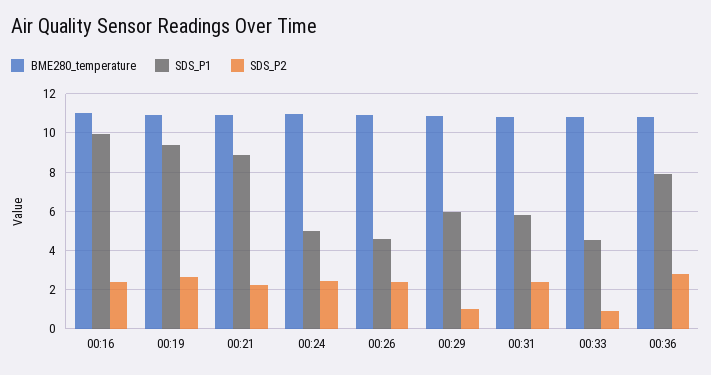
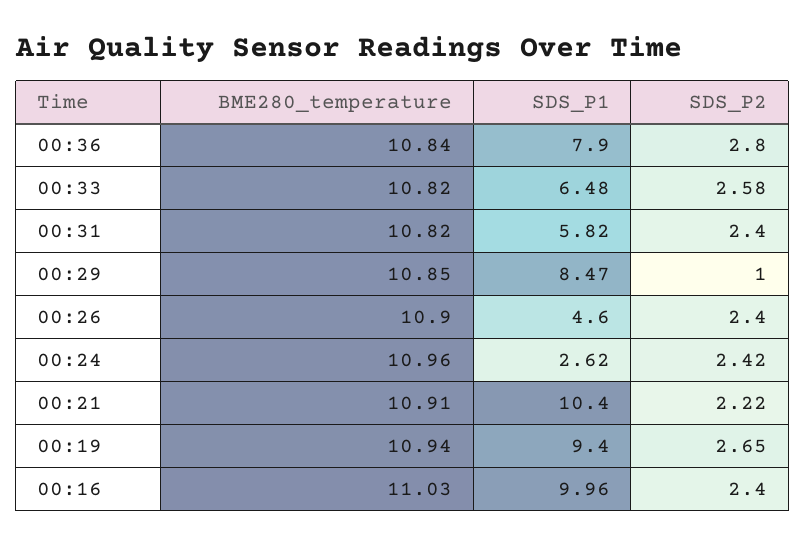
SDS_P1, 00:21: 9 -> 10.4
SDS_P1, 00:24: 5 -> 2.62
SDS_P1, 00:29: 6 -> 8.47
SDS_P1, 00:33: 4.5 -> 6.48
SDS_P2, 00:33: 1 -> 2.58

